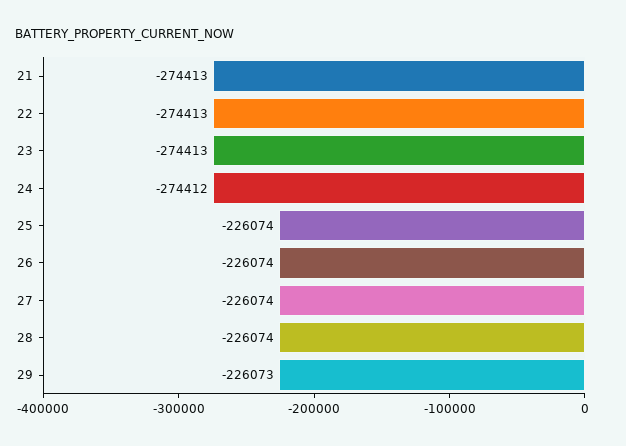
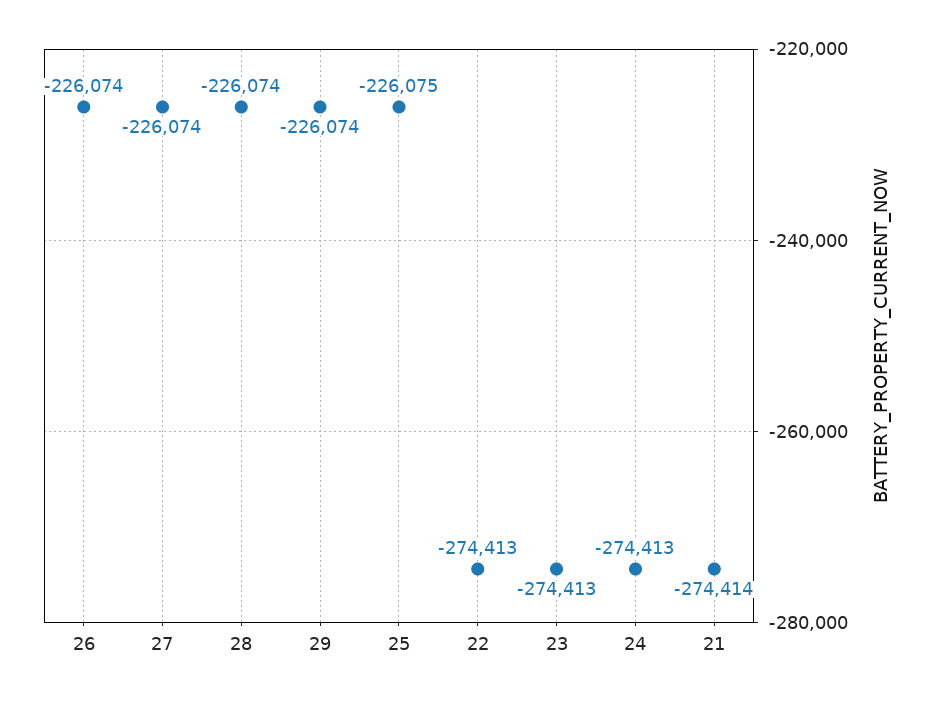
21: -274413 -> -274414
24: -274412 -> -274413
25: -226074 -> -226075
29: -226073 -> -226074

